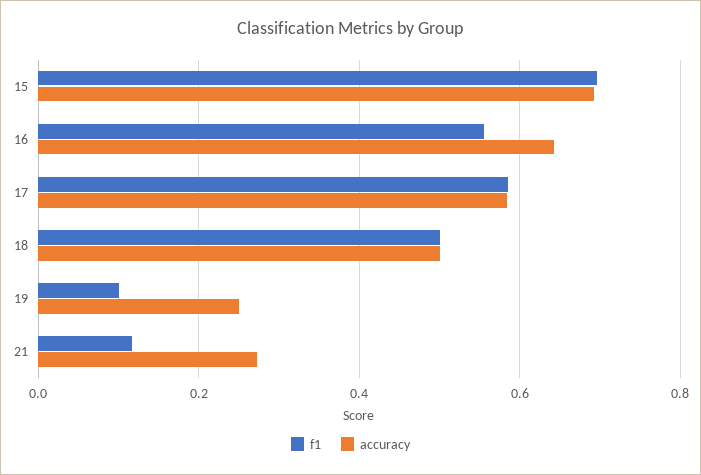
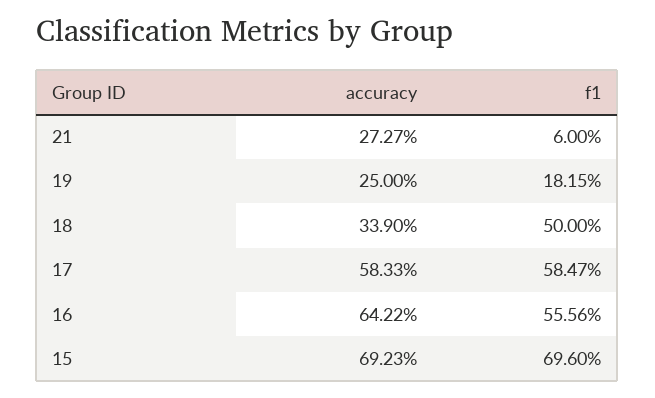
accuracy, 18: 0.5 -> 0.339
f1, 19: 0.1 -> 0.1815
f1, 21: 0.12 -> 0.06

